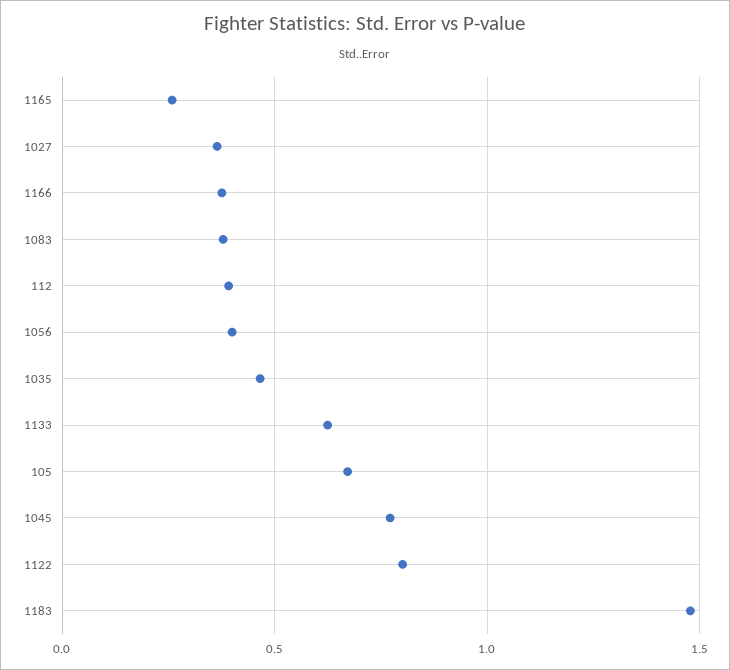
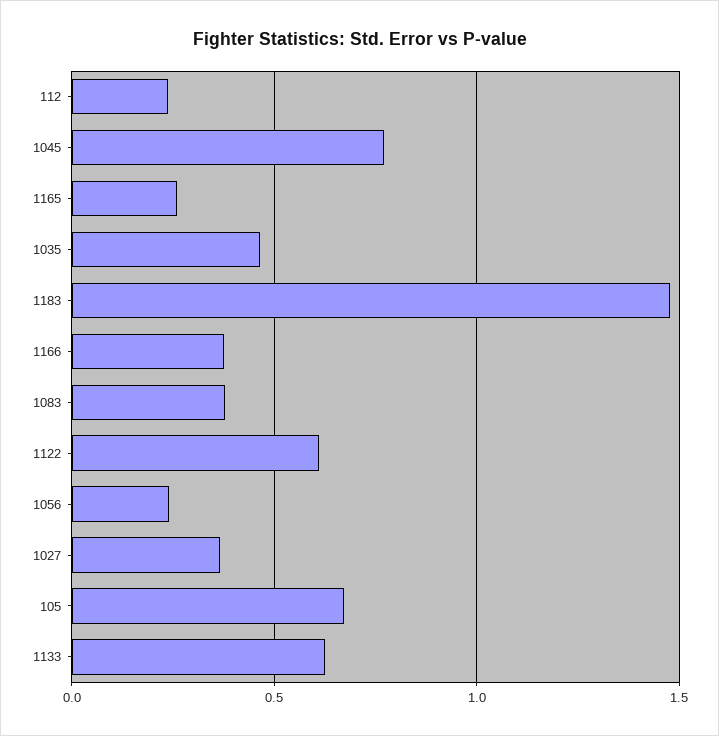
112: 0.4 -> 0.25
1056: 0.4 -> 0.25
1122: 0.8 -> 0.6

